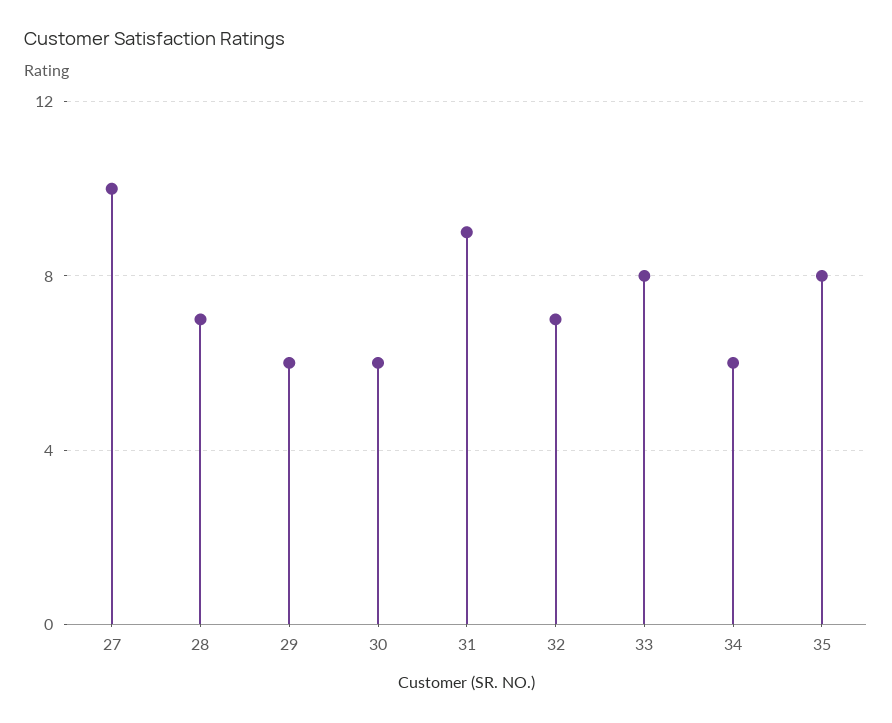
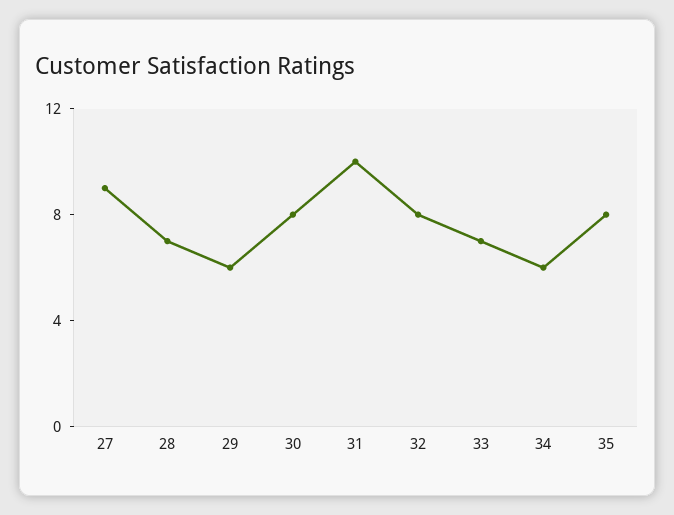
27: 10 -> 9
30: 6 -> 8
31: 9 -> 10
32: 7 -> 8
33: 8 -> 7

